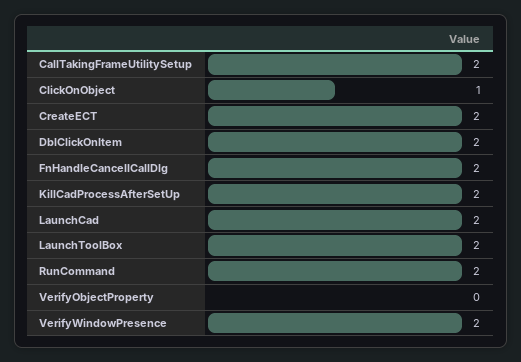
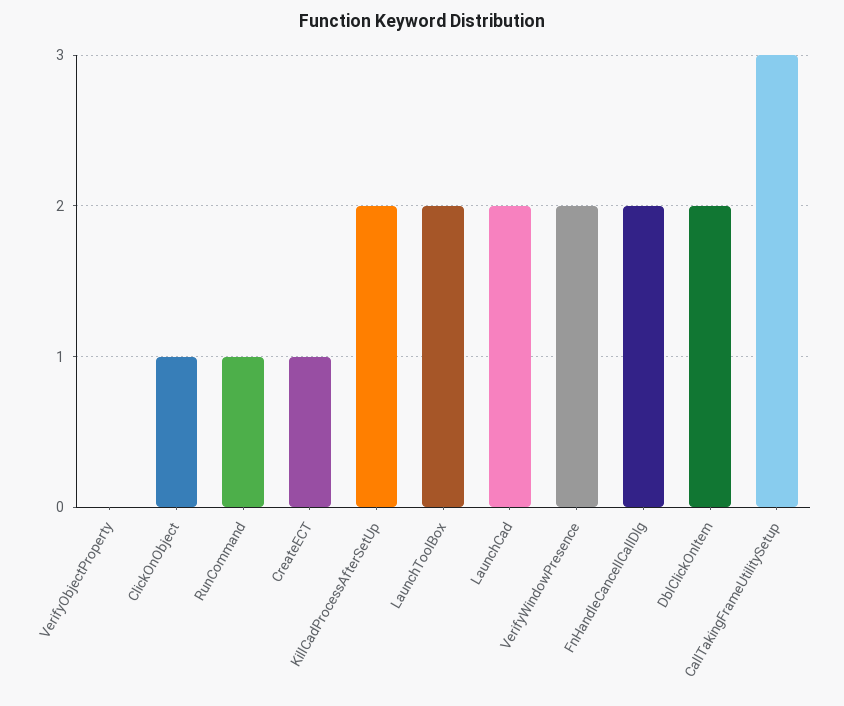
CallTakingFrameUtilitySetup: 2 -> 3
CreateECT: 2 -> 1
RunCommand: 2 -> 1

